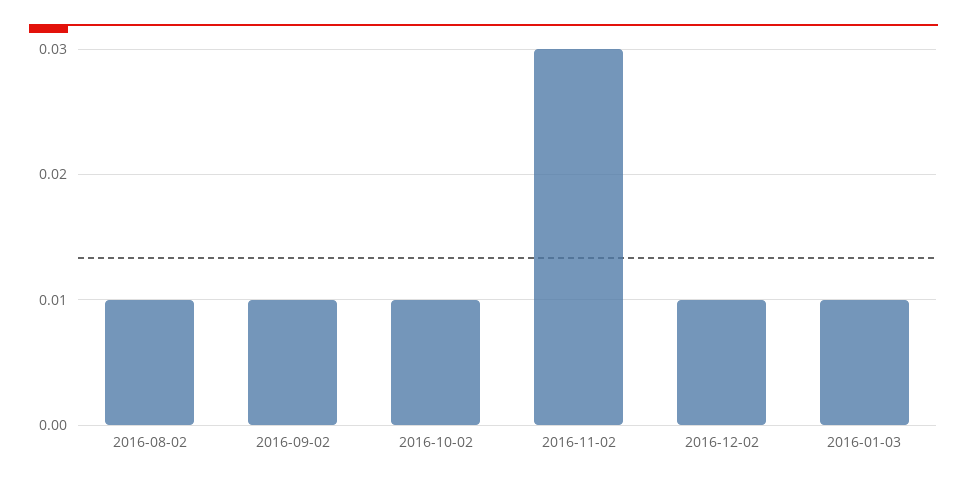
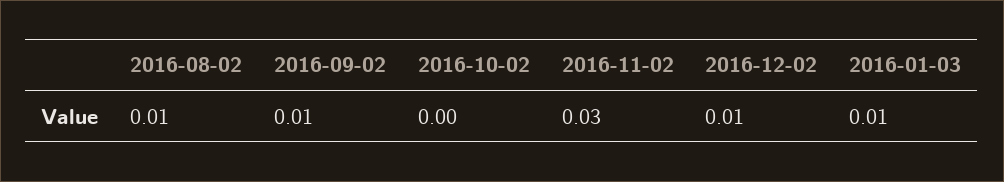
2016-10-02: 0.01 -> 0

